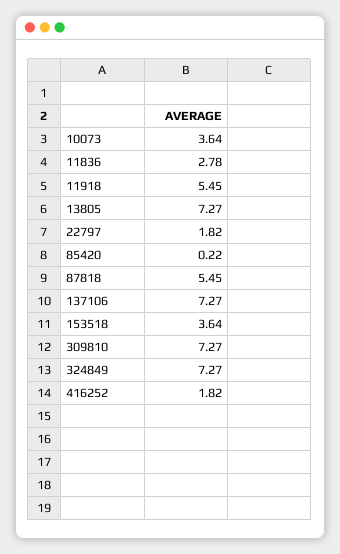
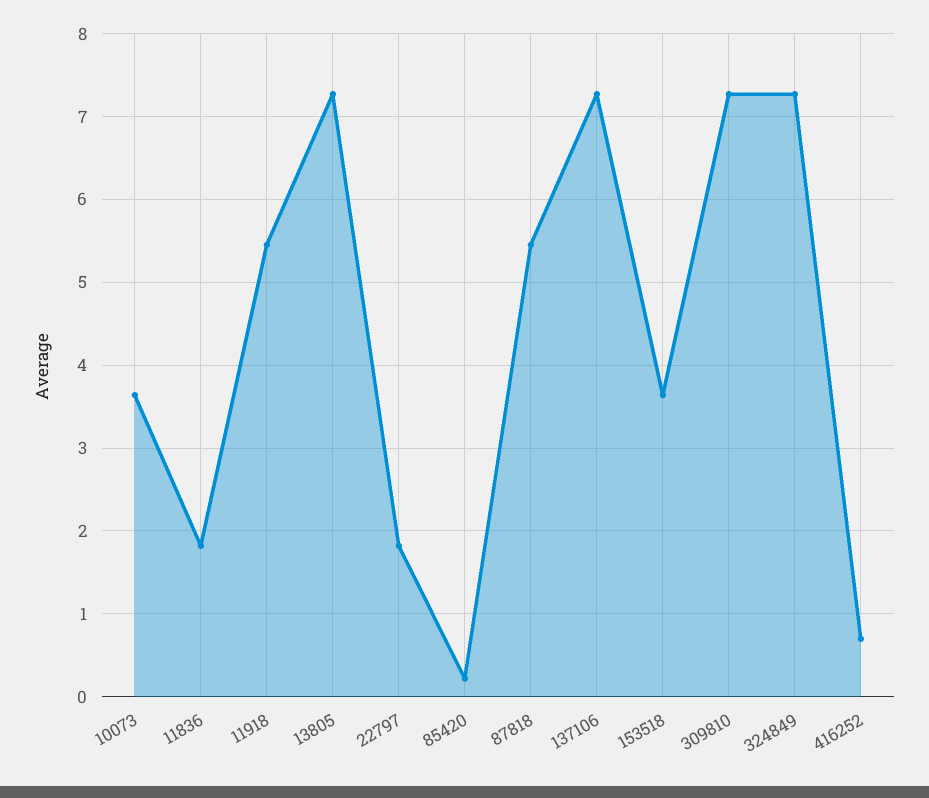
11836: 2.78 -> 1.8
416252: 1.82 -> 0.7

